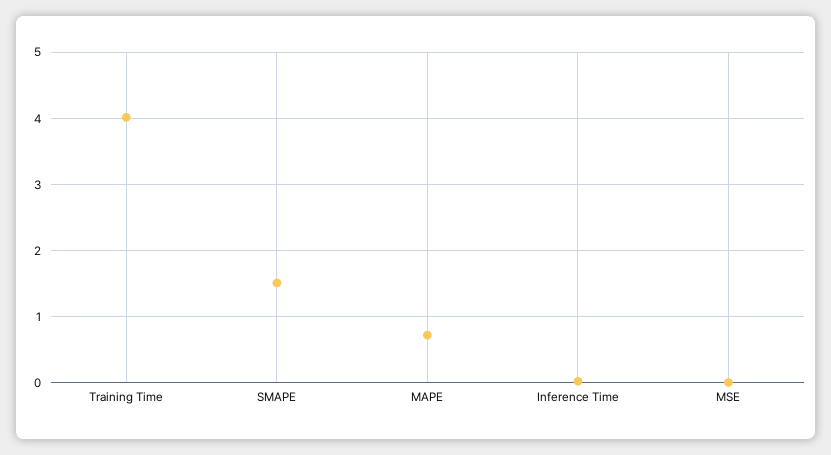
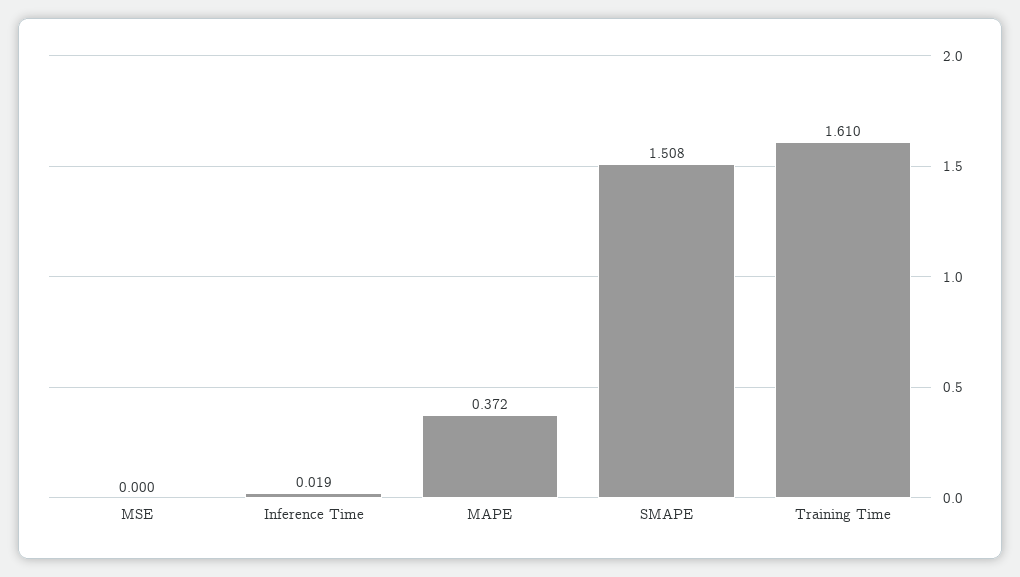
Training Time: 4 -> 1.61
MAPE: 0.7 -> 0.372

